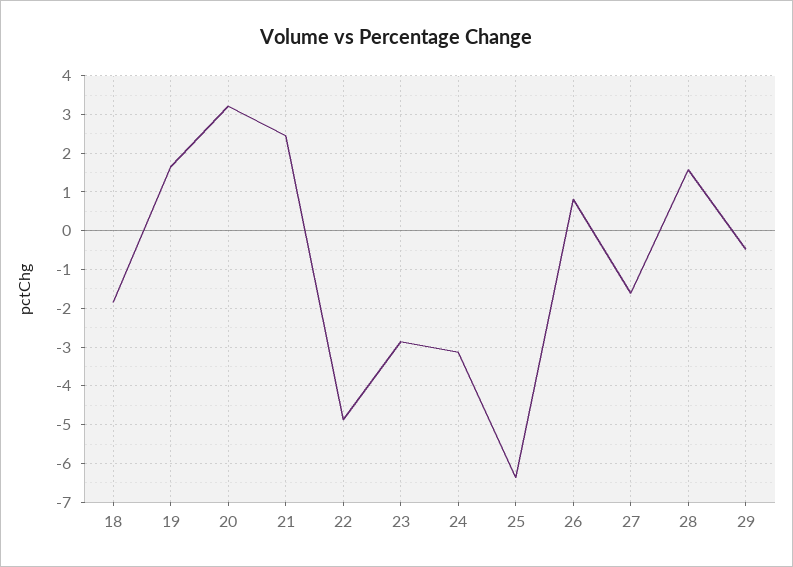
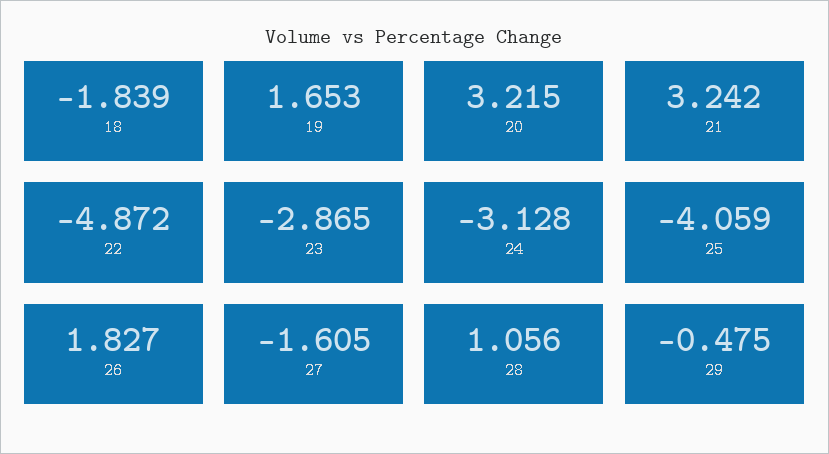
21: 2.4 -> 3.242
25: -6.4 -> -4.059
26: 0.8 -> 1.827
28: 1.6 -> 1.056

